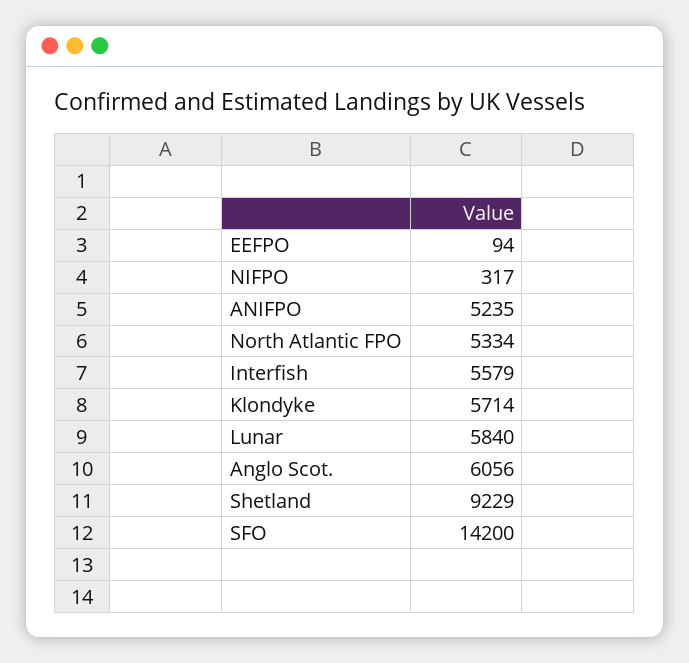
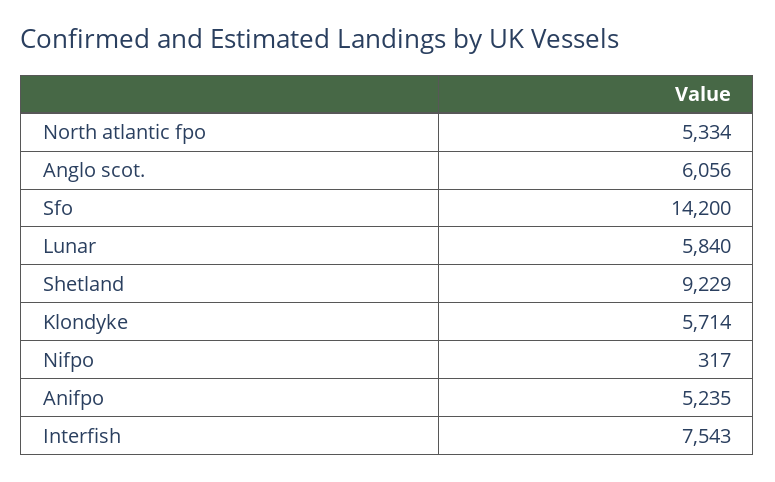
EEFPO: 94 -> none
Interfish: 5579 -> 7543

